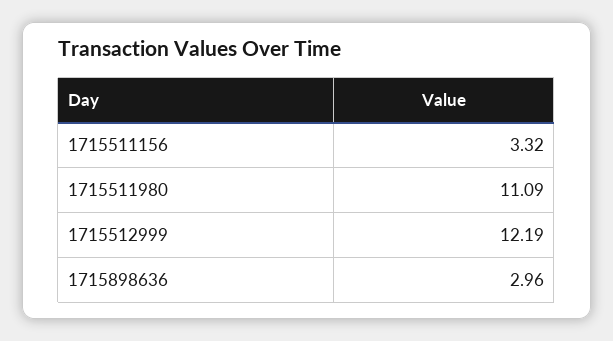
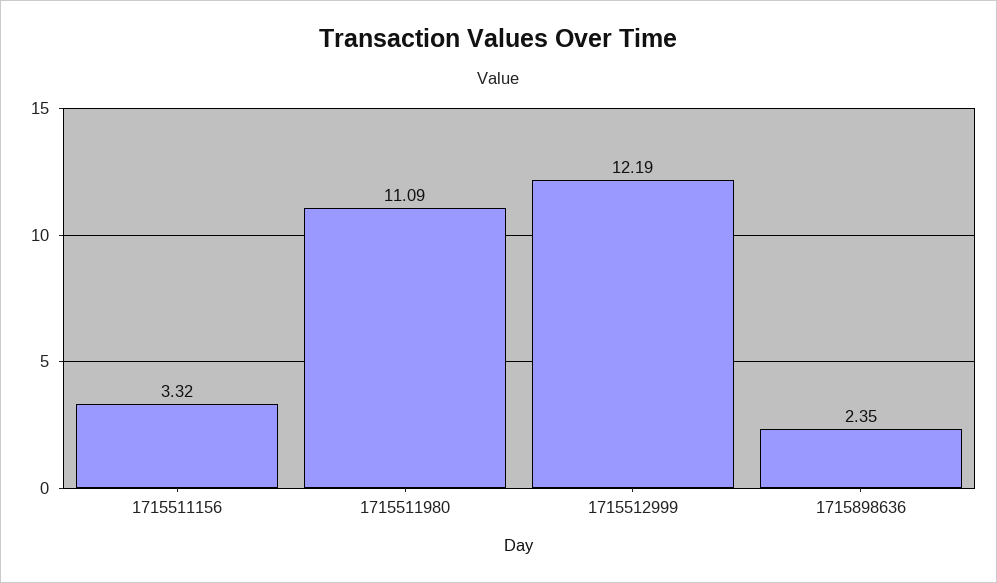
1715898636: 2.96 -> 2.35

